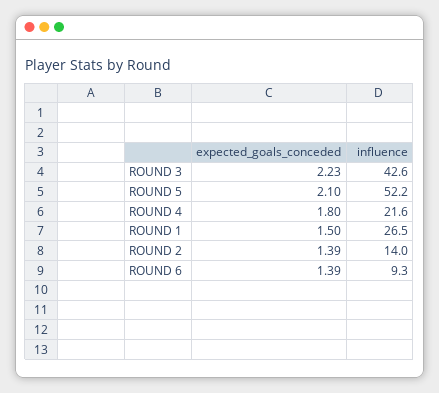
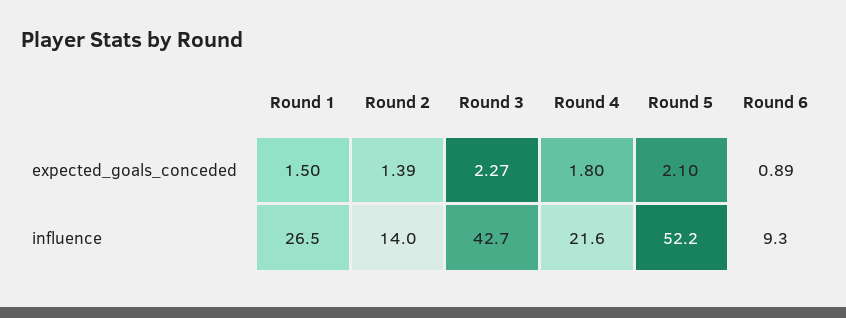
expected_goals_conceded, ROUND 3: 2.23 -> 2.27
influence, ROUND 3: 42.6 -> 42.7
expected_goals_conceded, ROUND 6: 1.39 -> 0.89

